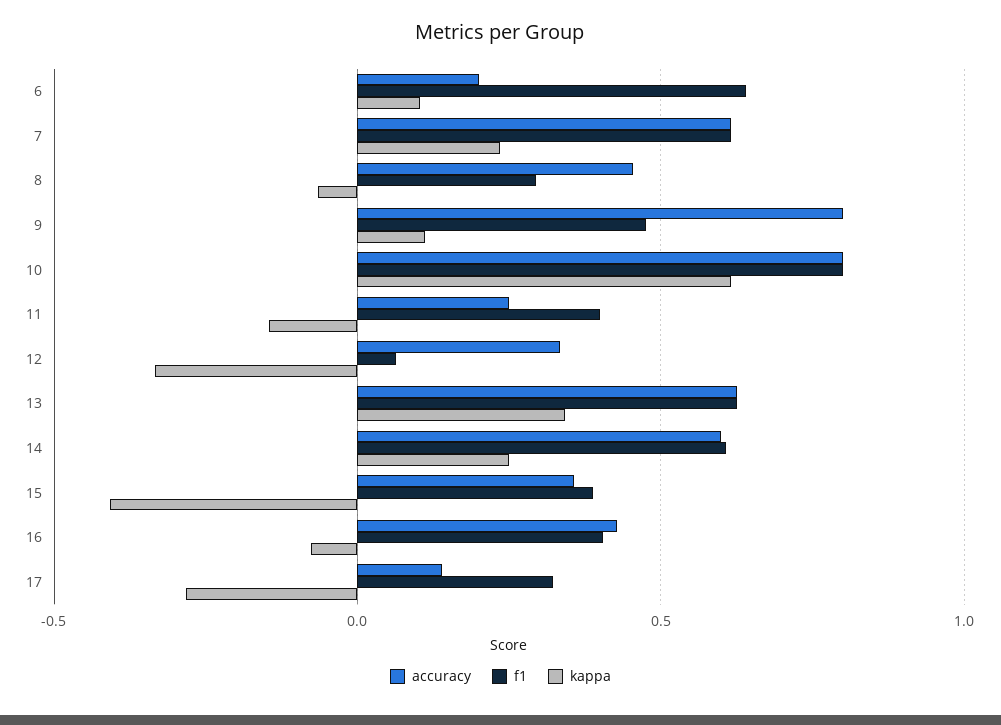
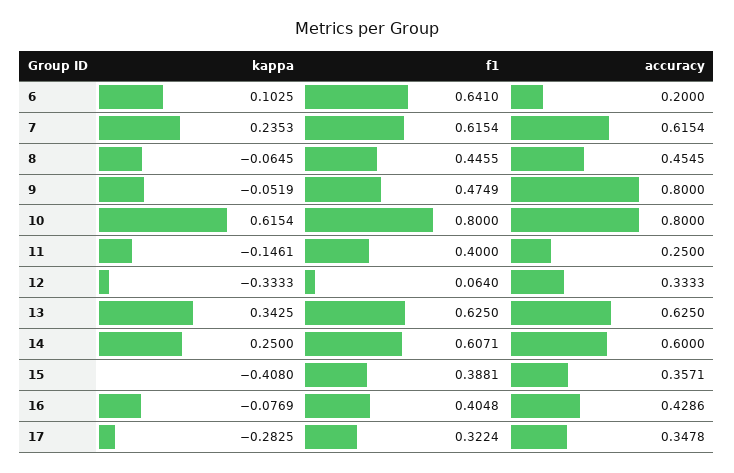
f1, 8: 0.3 -> 0.4455
kappa, 9: 0.1 -> -0.0519
accuracy, 17: 0.15 -> 0.3478

